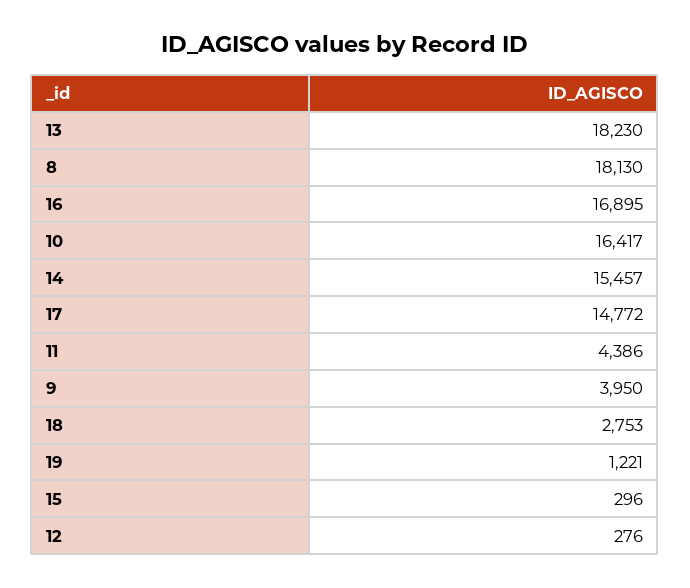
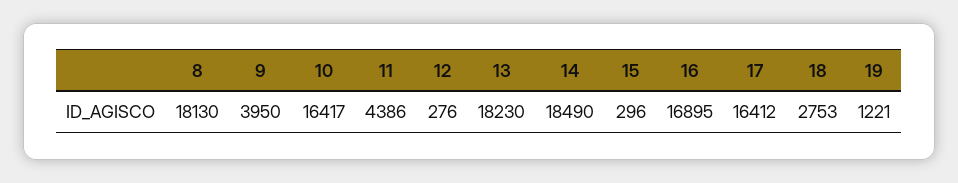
14: 15457 -> 18490
17: 14772 -> 16412

